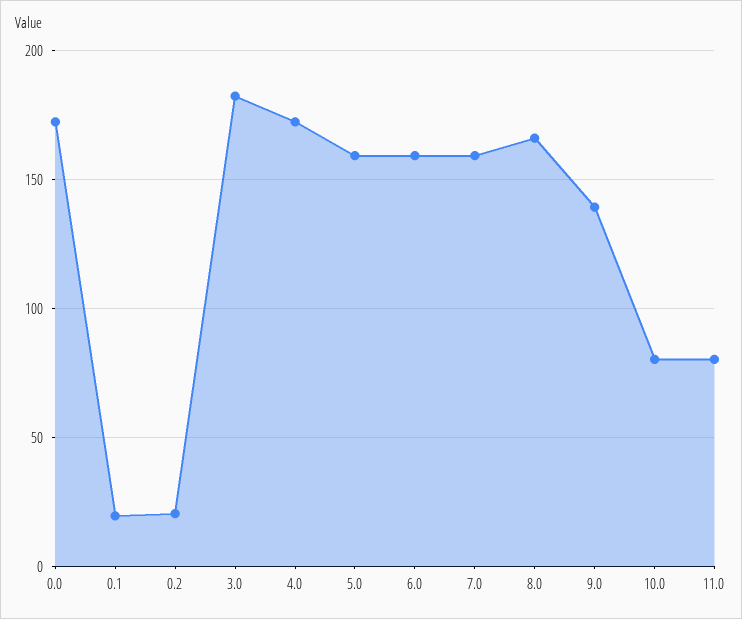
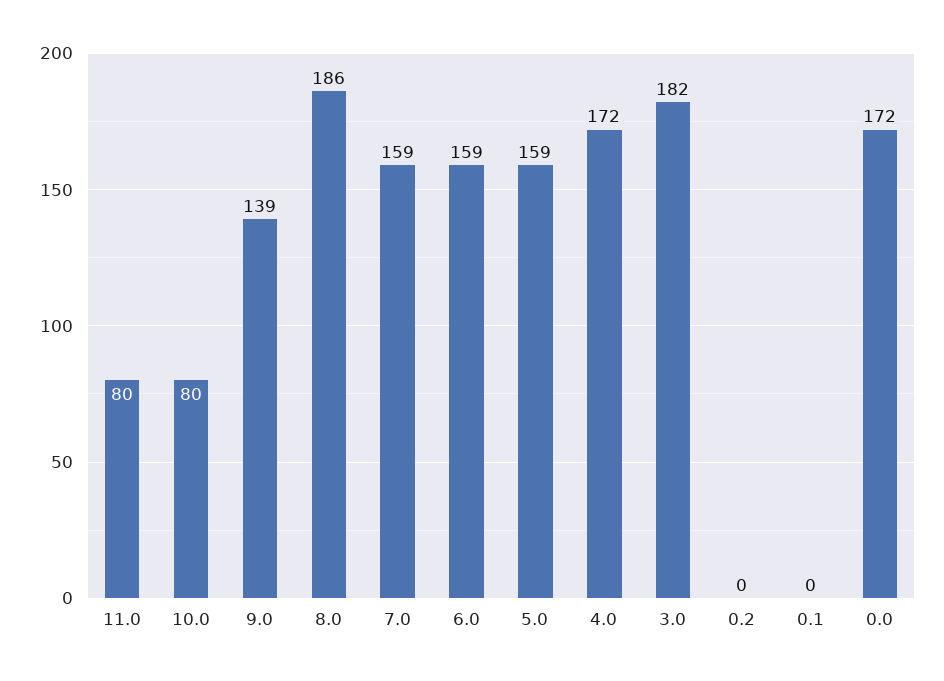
0.1: 20 -> 0
0.2: 20 -> 0
8.0: 165 -> 186

